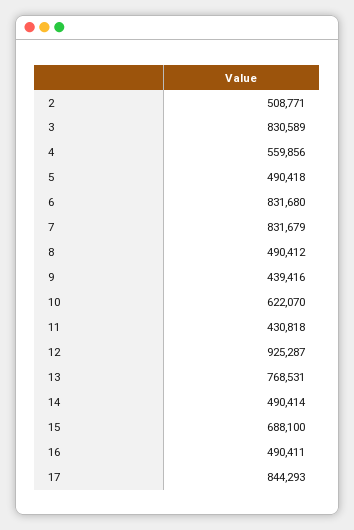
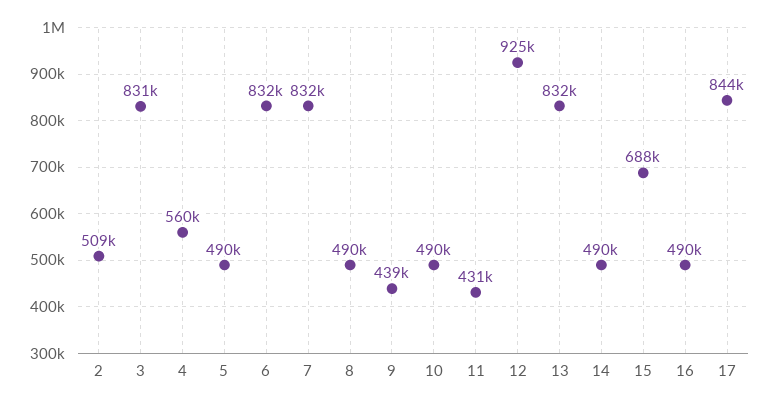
10: 622070 -> 490000
13: 768531 -> 832000

